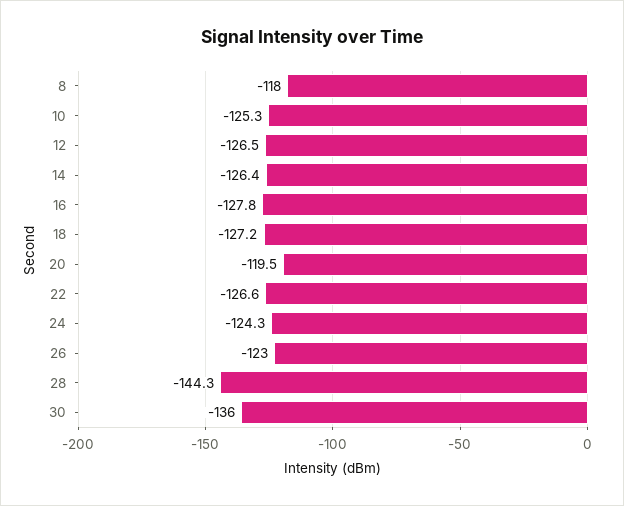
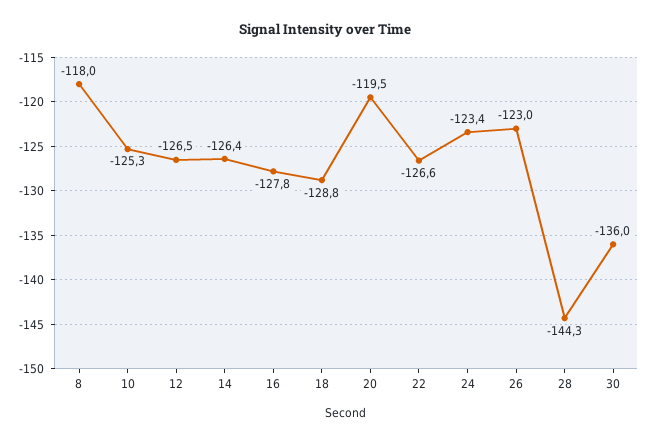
18: -127.2 -> -128.8
24: -124.3 -> -123.4

